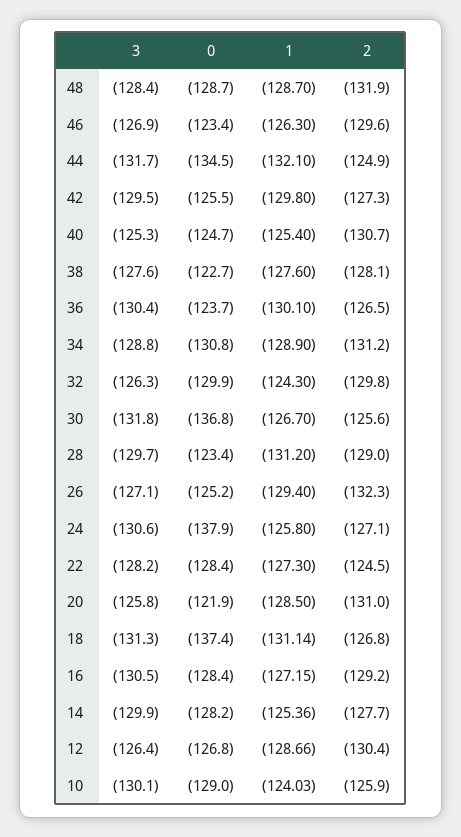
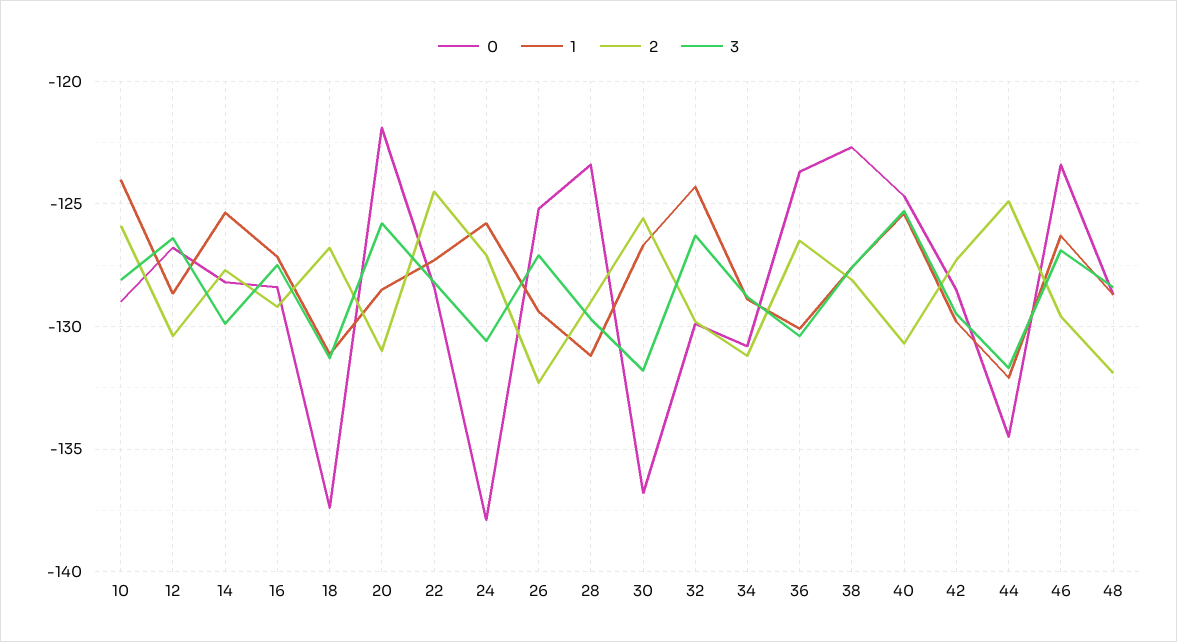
0, 42: -125.5 -> -128.5
3, 16: -130.5 -> -127.5
3, 10: -130.1 -> -128

